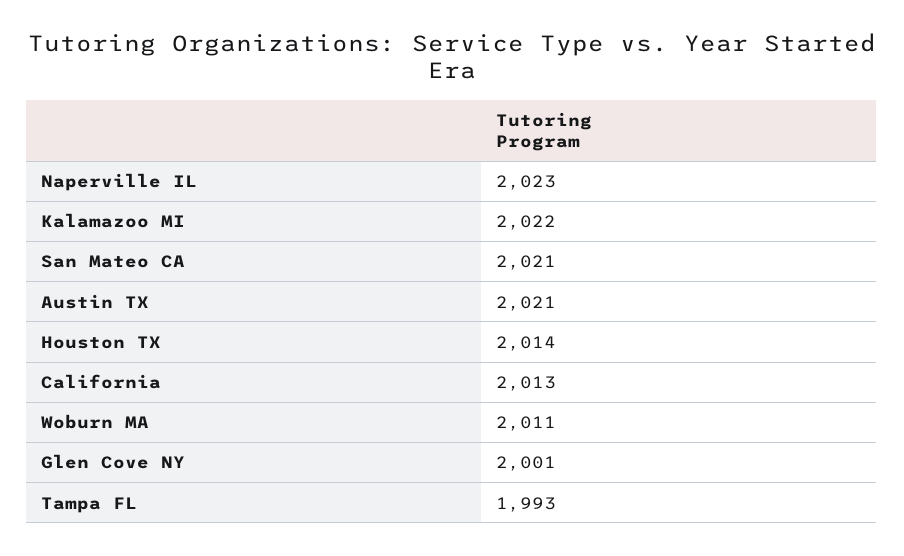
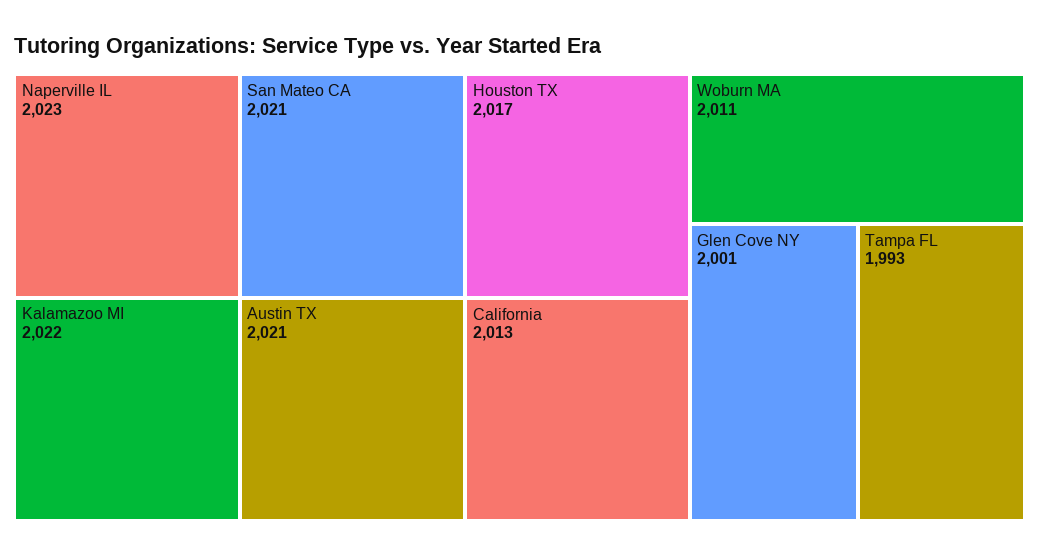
Houston TX: 2014 -> 2017

